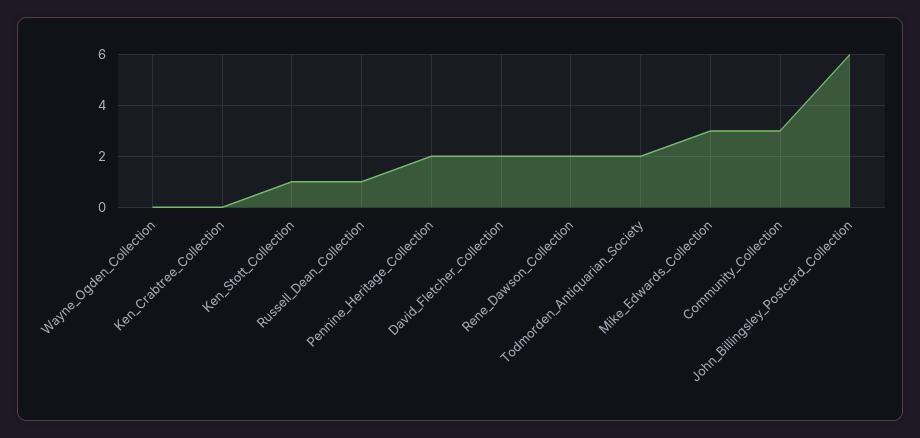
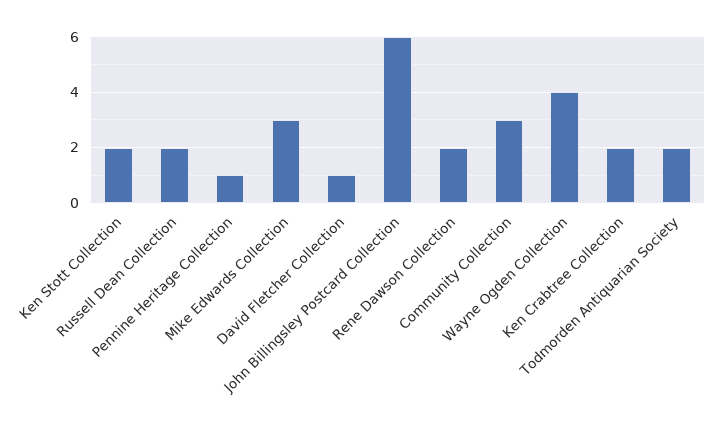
Wayne_Ogden_Collection: 0 -> 4
Ken_Crabtree_Collection: 0 -> 2
Ken_Stott_Collection: 1 -> 2
Russell_Dean_Collection: 1 -> 2
Pennine_Heritage_Collection: 2 -> 1
David_Fletcher_Collection: 2 -> 1

